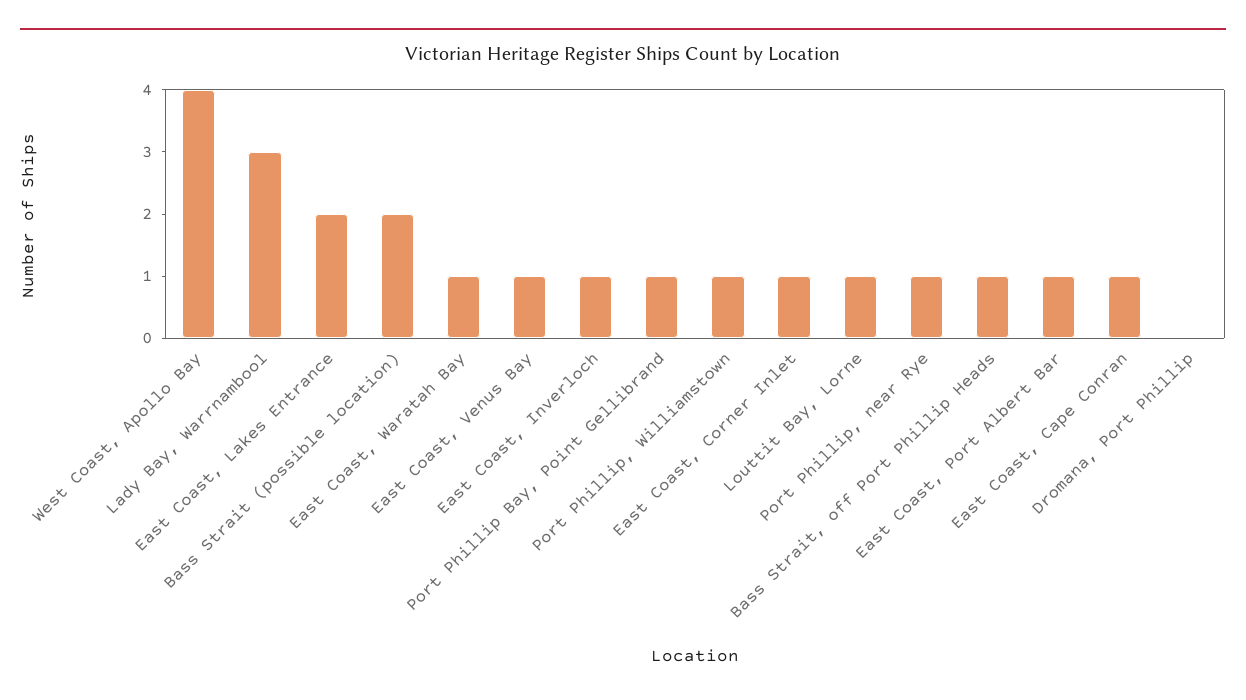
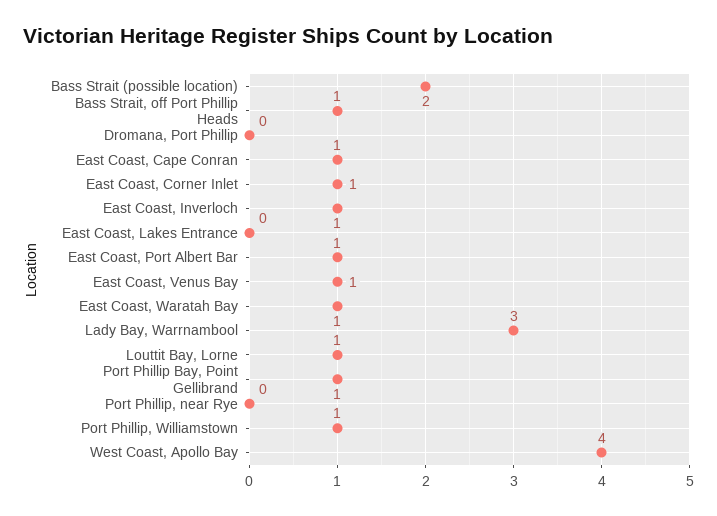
East Coast, Lakes Entrance: 2 -> 0
Port Phillip, near Rye: 1 -> 0

